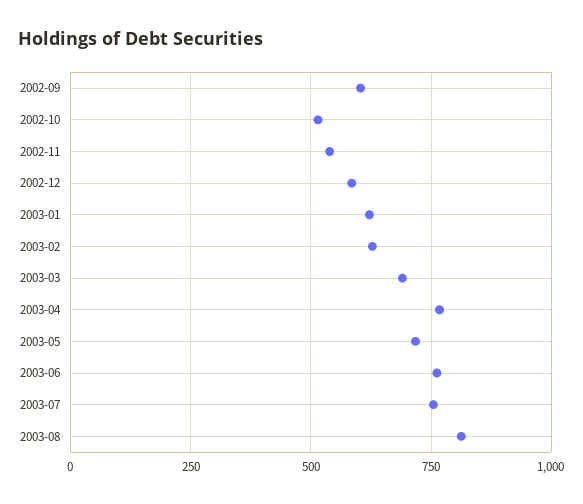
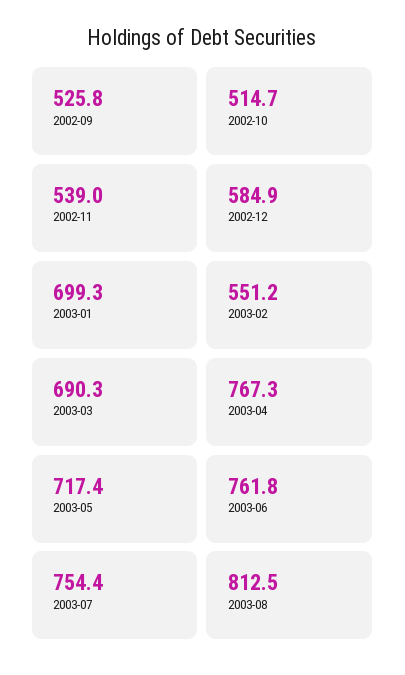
2002-09: 600 -> 525.8
2003-01: 625 -> 699.3
2003-02: 625 -> 551.2

